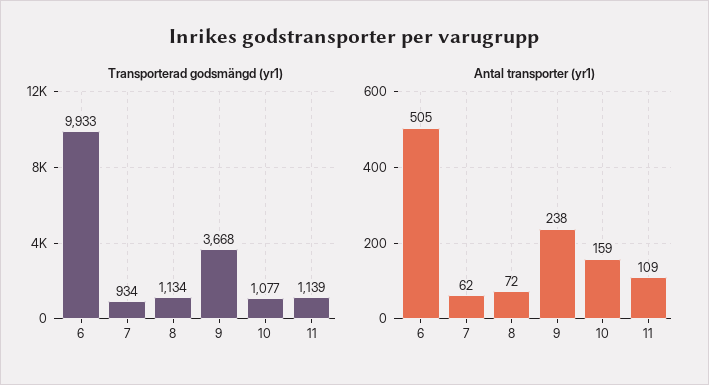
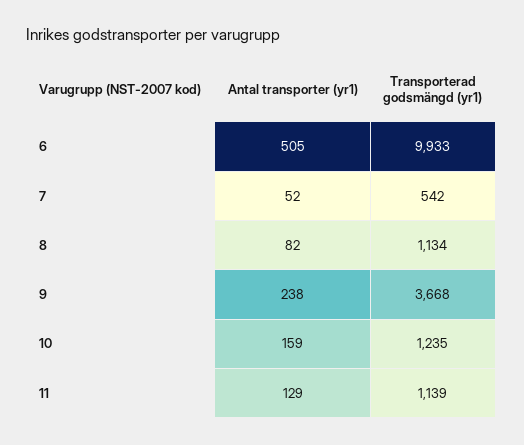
Transporterad godsmängd (yr1), 7: 934 -> 542
Transporterad godsmängd (yr1), 10: 1077 -> 1235
Antal transporter (yr1), 7: 62 -> 52
Antal transporter (yr1), 8: 72 -> 82
Antal transporter (yr1), 11: 109 -> 129

